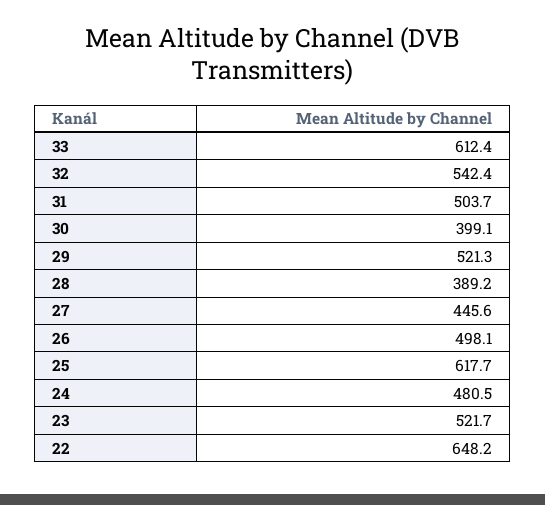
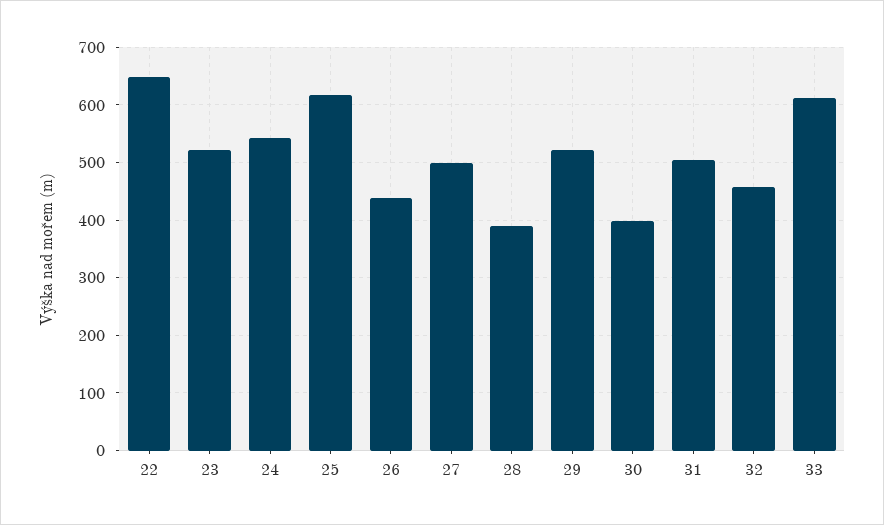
32: 542.4 -> 460
27: 445.6 -> 500
26: 498.1 -> 440
24: 480.5 -> 540

